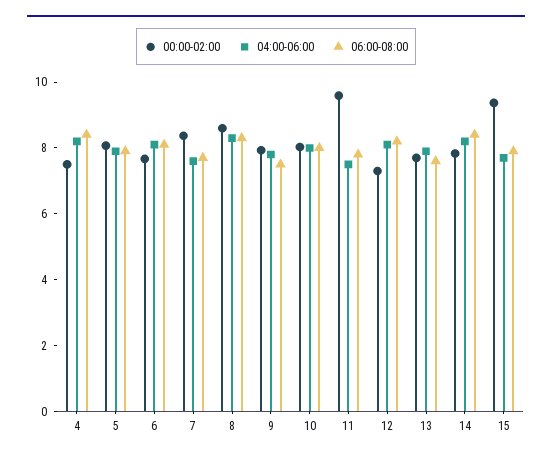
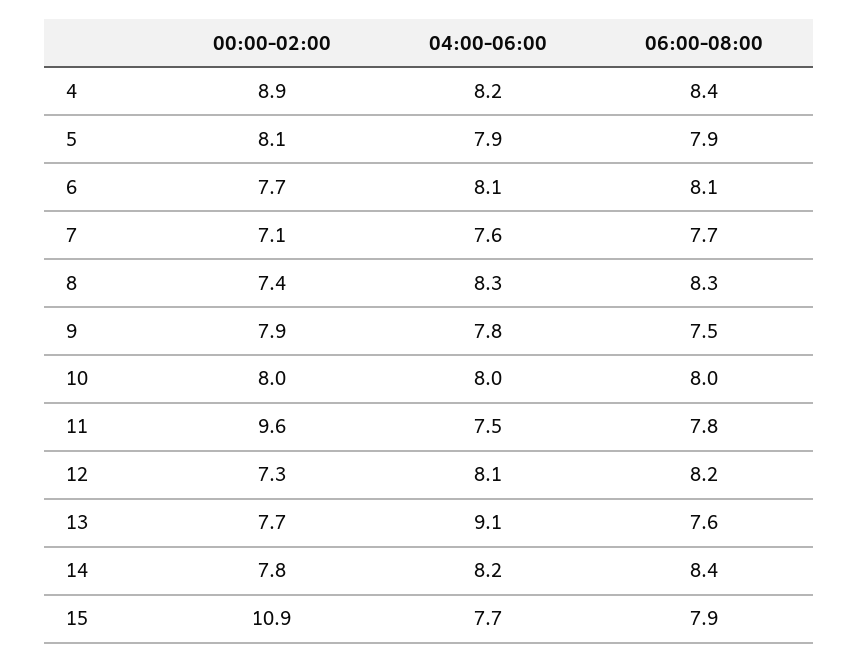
00:00-02:00, 4: 7.5 -> 8.9
00:00-02:00, 7: 8.5 -> 7.1
00:00-02:00, 8: 8.5 -> 7.4
04:00-06:00, 13: 8 -> 9.1
00:00-02:00, 15: 9.5 -> 10.9

